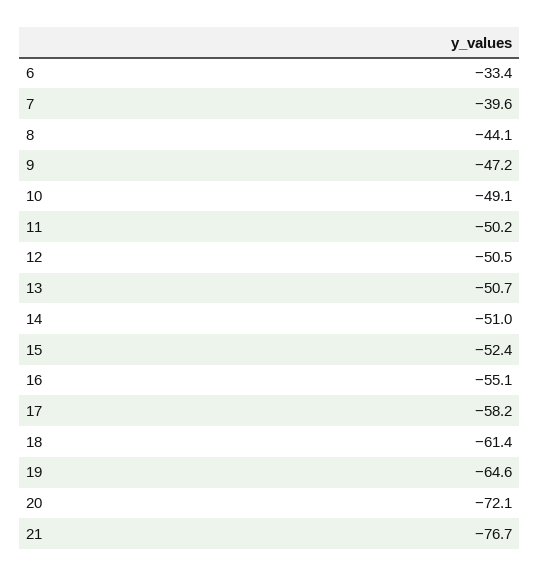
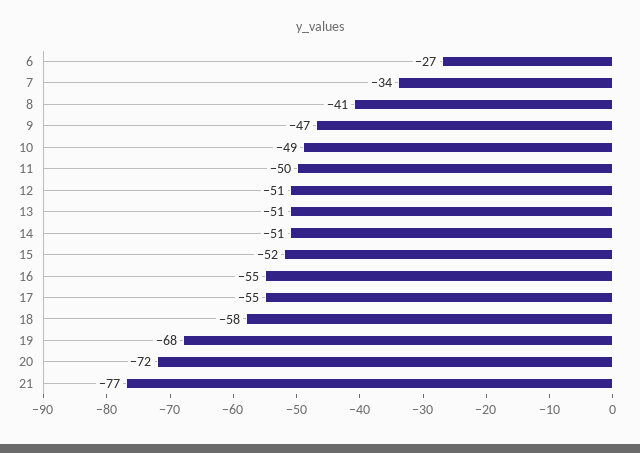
6: -33.4 -> -27
7: -39.6 -> -34
8: -44.1 -> -41
17: -58.2 -> -55
18: -61.4 -> -58
19: -64.6 -> -68

